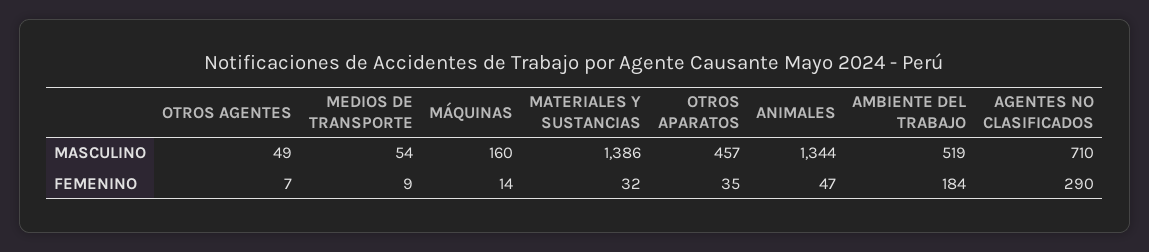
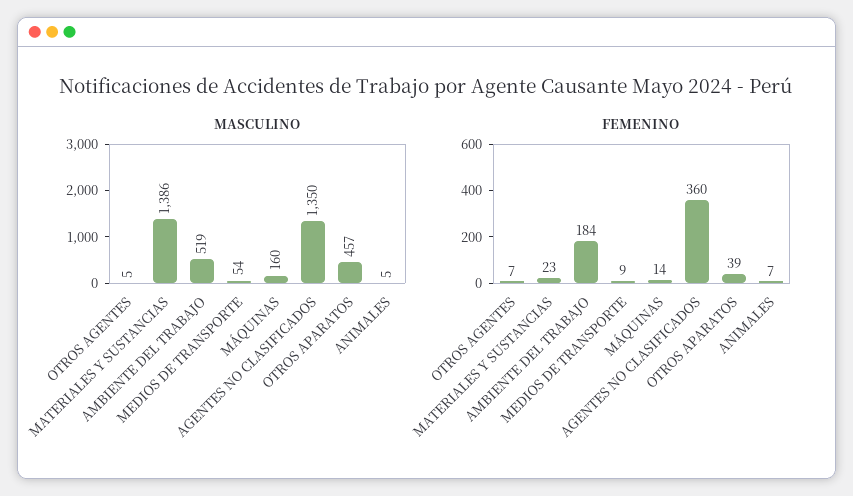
MASCULINO, OTROS AGENTES: 49 -> 5
MASCULINO, ANIMALES: 1344 -> 5
MASCULINO, AGENTES NO CLASIFICADOS: 710 -> 1350
FEMENINO, MATERIALES Y SUSTANCIAS: 32 -> 23
FEMENINO, OTROS APARATOS: 35 -> 39
FEMENINO, ANIMALES: 47 -> 7
FEMENINO, AGENTES NO CLASIFICADOS: 290 -> 360

